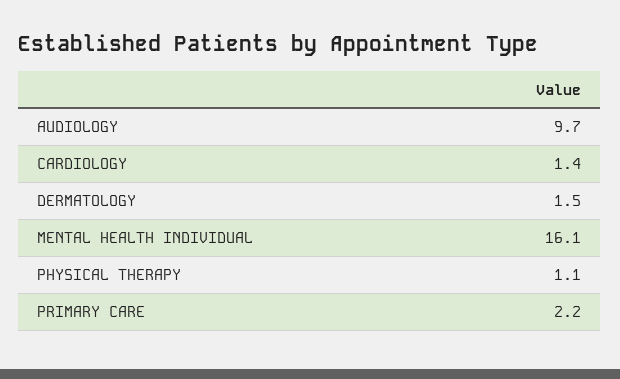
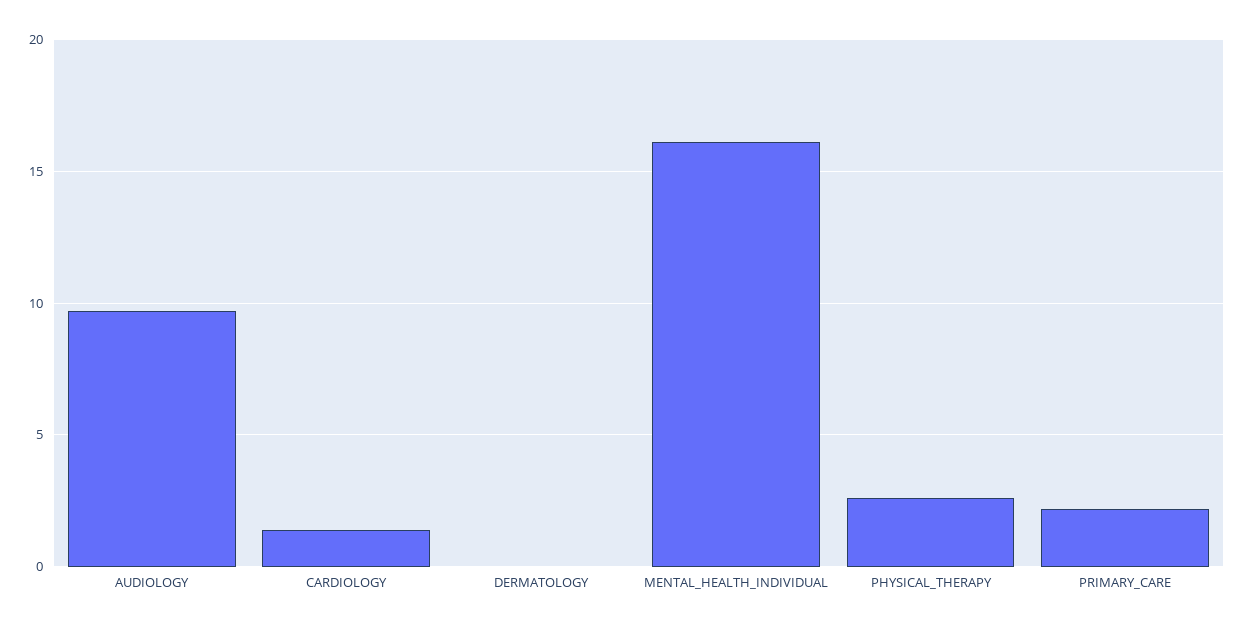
DERMATOLOGY: 1.5 -> 0
PHYSICAL THERAPY: 1.1 -> 2.5

